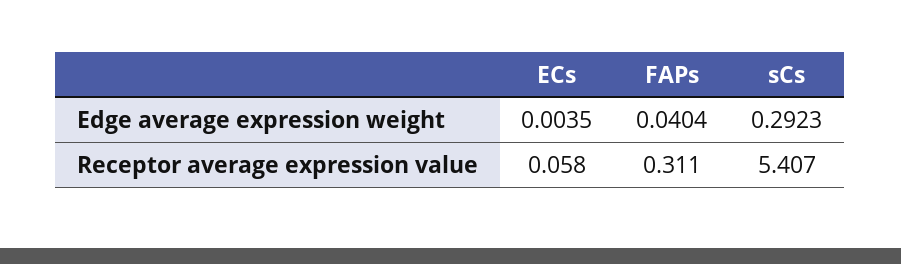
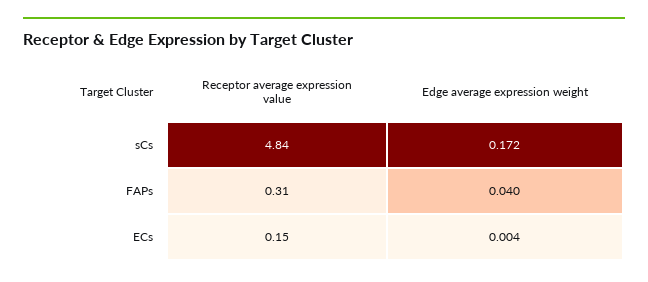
sCs, Edge average expression weight: 0.2923 -> 0.172
ECs, Receptor average expression value: 0.058 -> 0.15
sCs, Receptor average expression value: 5.407 -> 4.84

